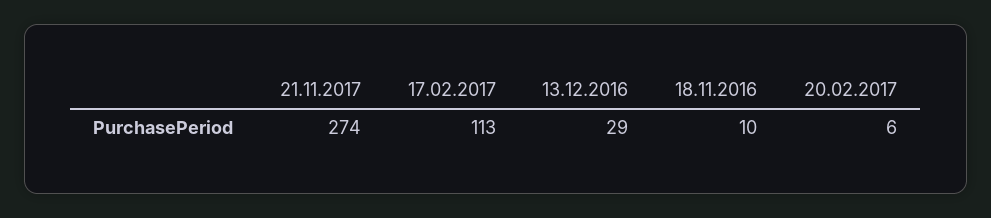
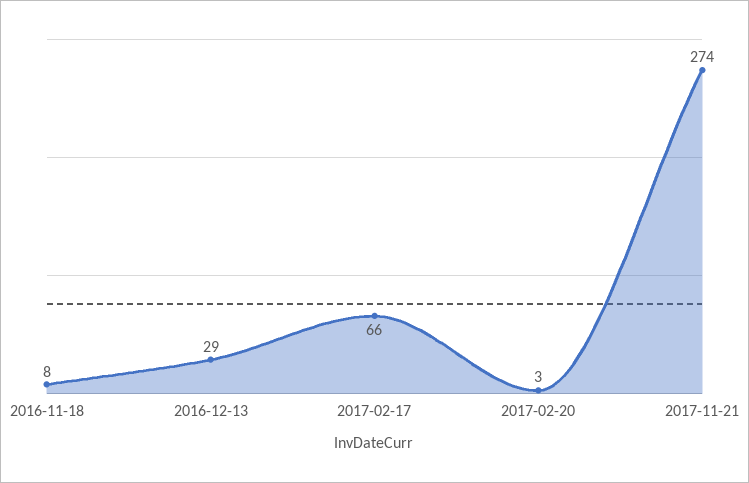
17.02.2017: 113 -> 66
18.11.2016: 10 -> 8
20.02.2017: 6 -> 3

